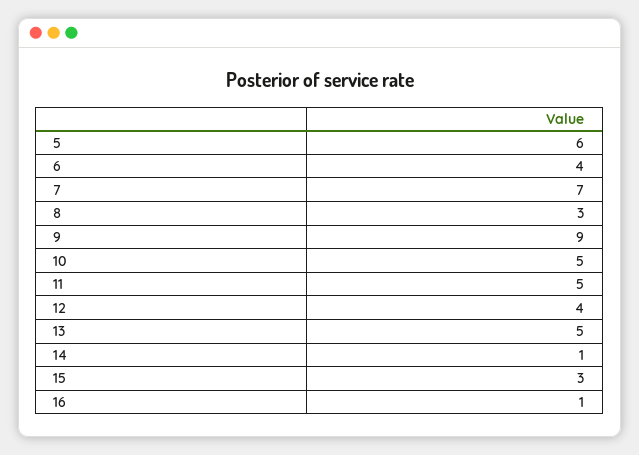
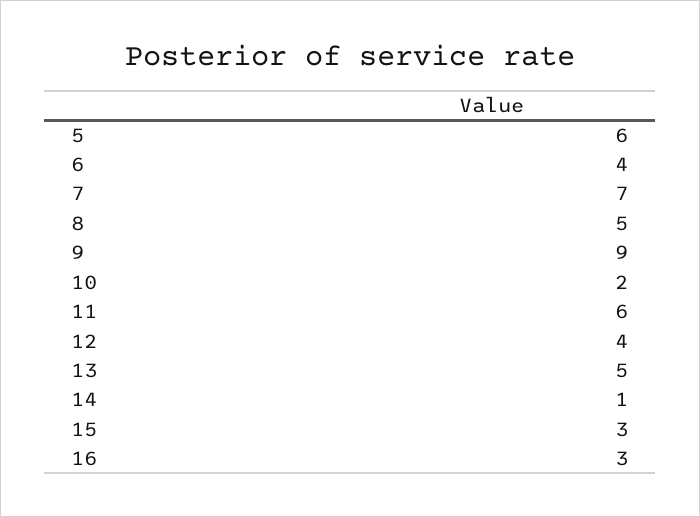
8: 3 -> 5
10: 5 -> 2
11: 5 -> 6
16: 1 -> 3

